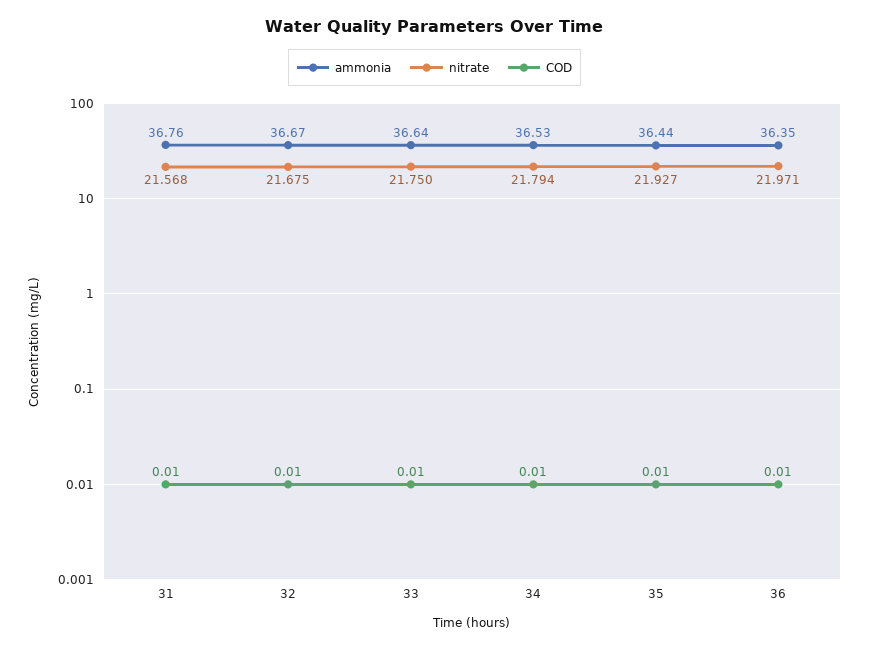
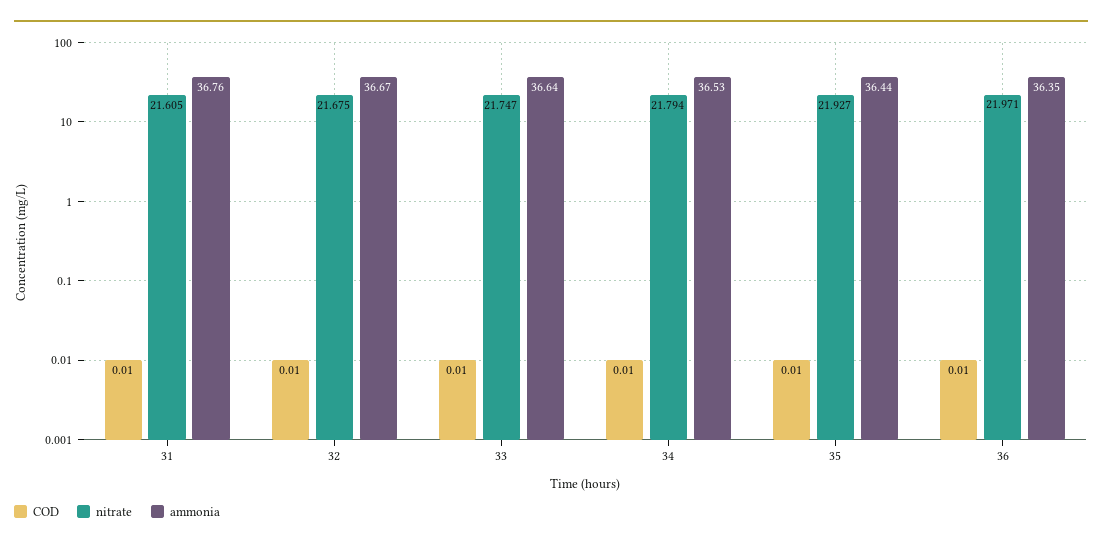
nitrate, 31: 21.568 -> 21.605
nitrate, 33: 21.75 -> 21.747

